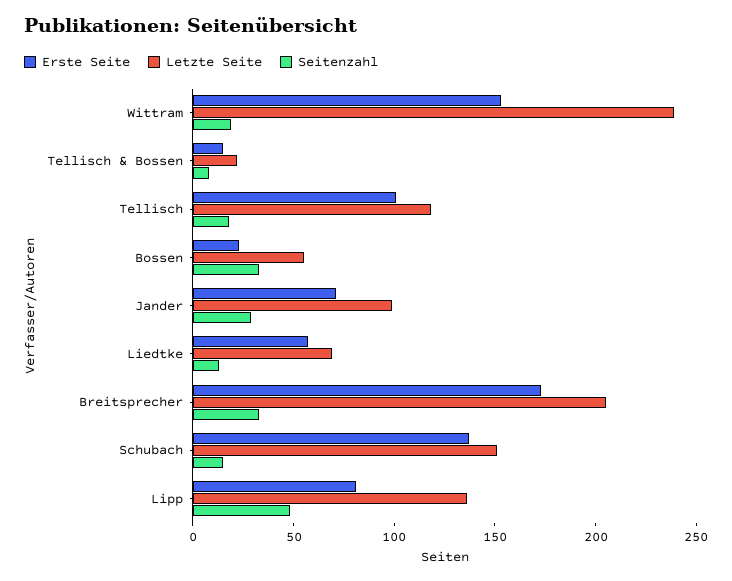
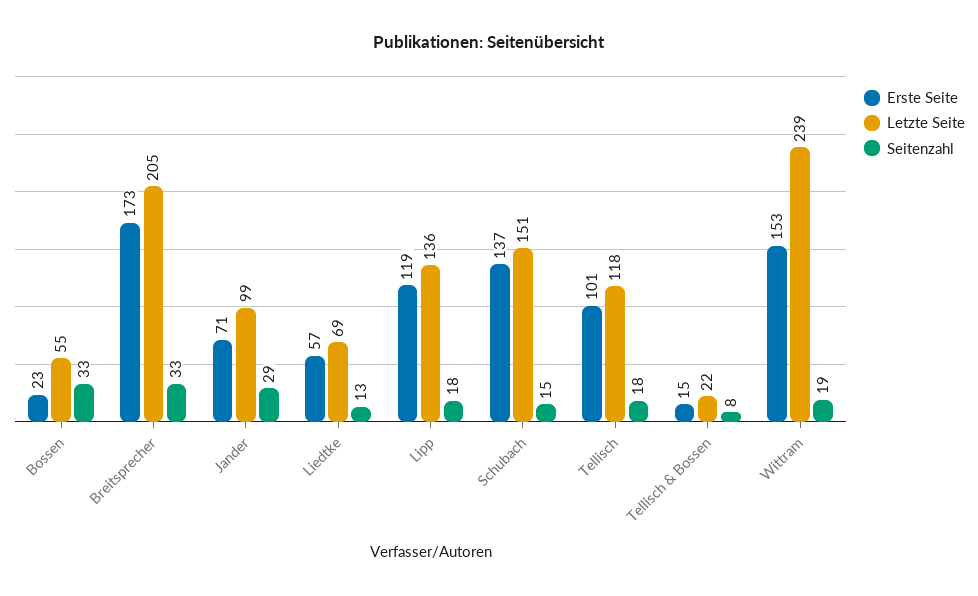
Erste Seite, Lipp: 80 -> 119
Seitenzahl, Lipp: 50 -> 18

